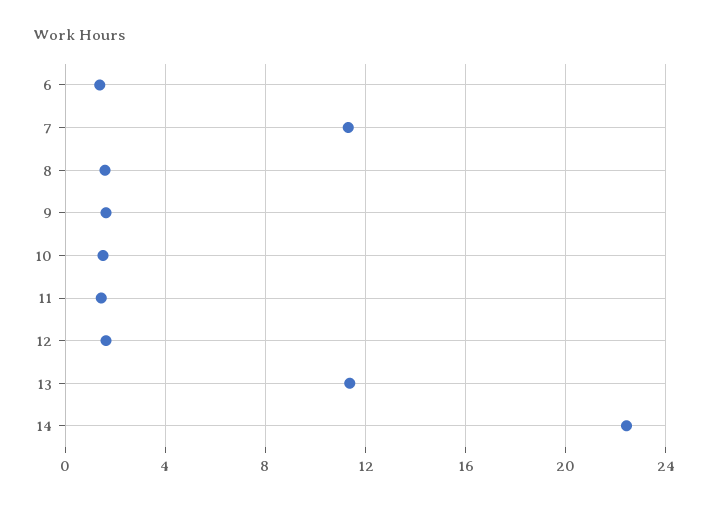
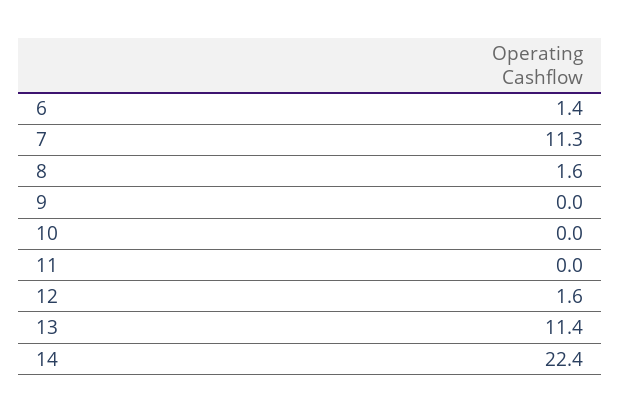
9: 1.5 -> 0
10: 1.5 -> 0
11: 1.5 -> 0

